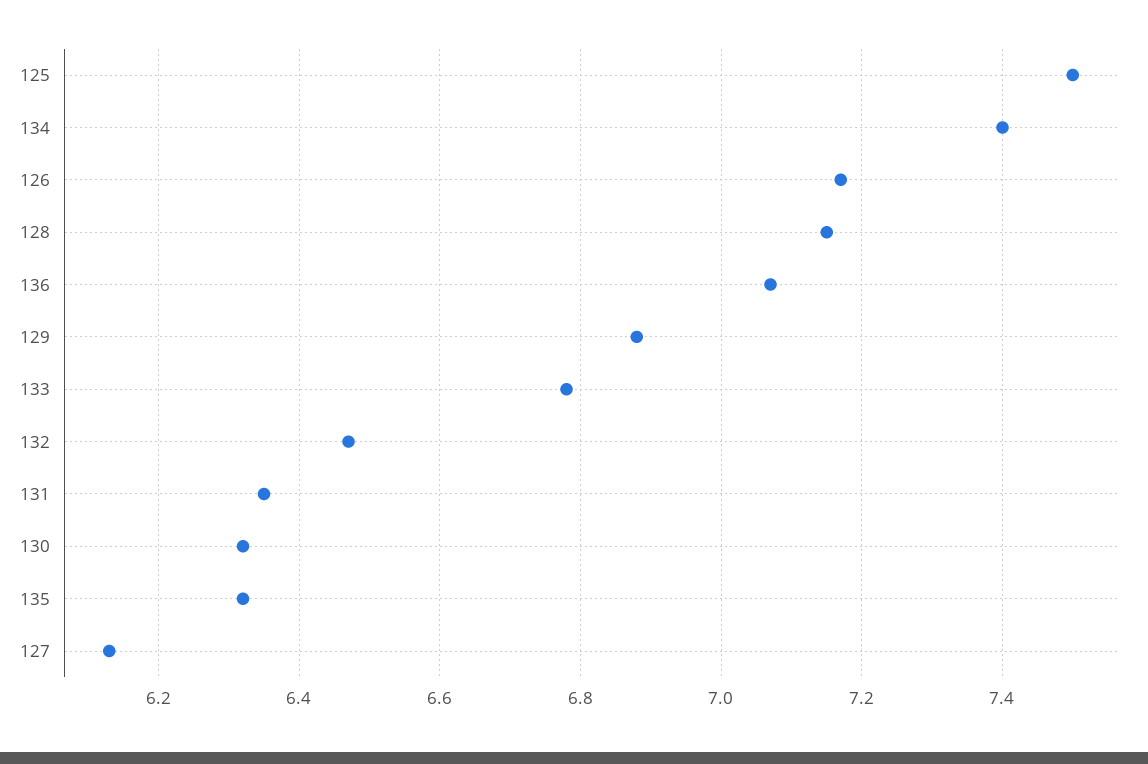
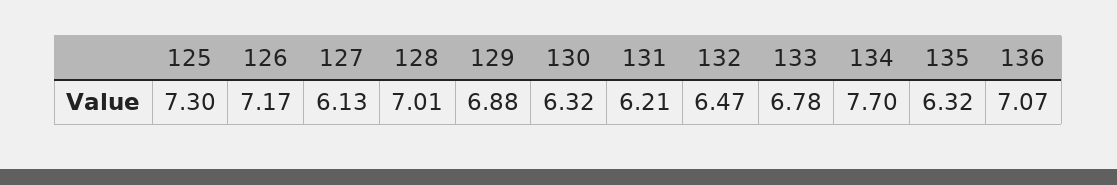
125: 7.5 -> 7.3
134: 7.4 -> 7.7
128: 7.15 -> 7.01
131: 6.35 -> 6.21

